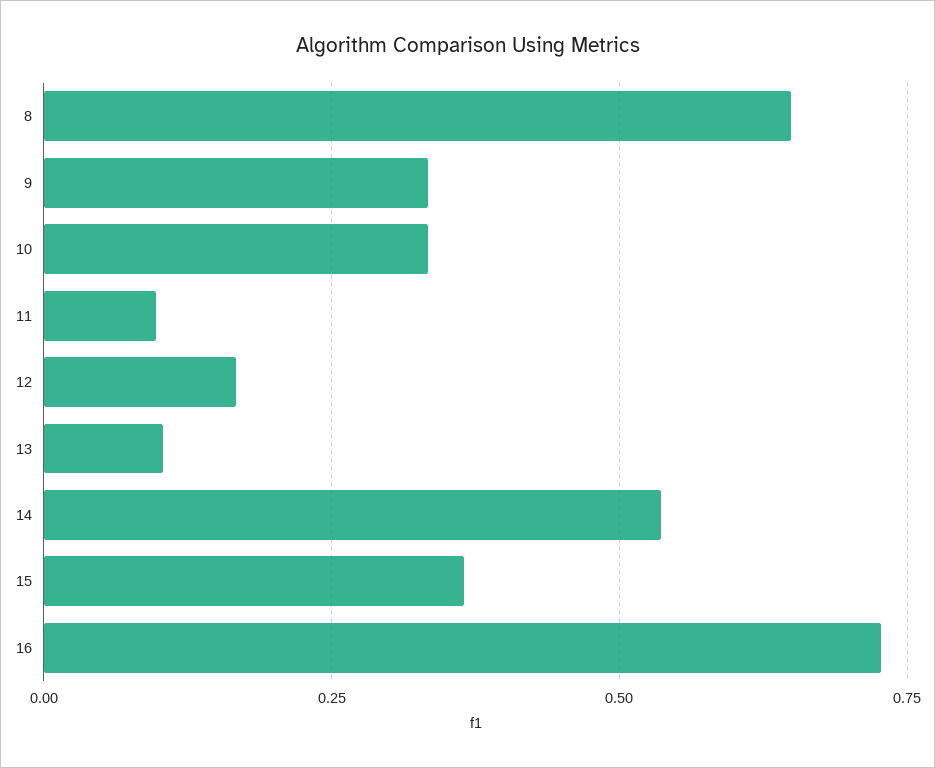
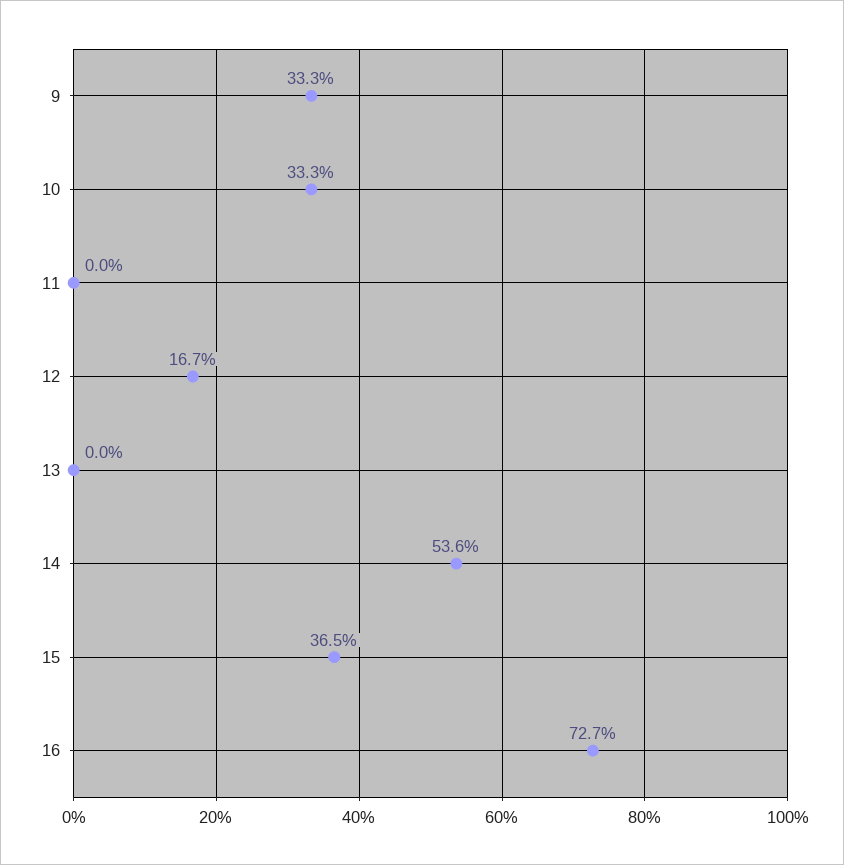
8: 0.65 -> none
11: 0.1 -> 0
13: 0.1 -> 0

